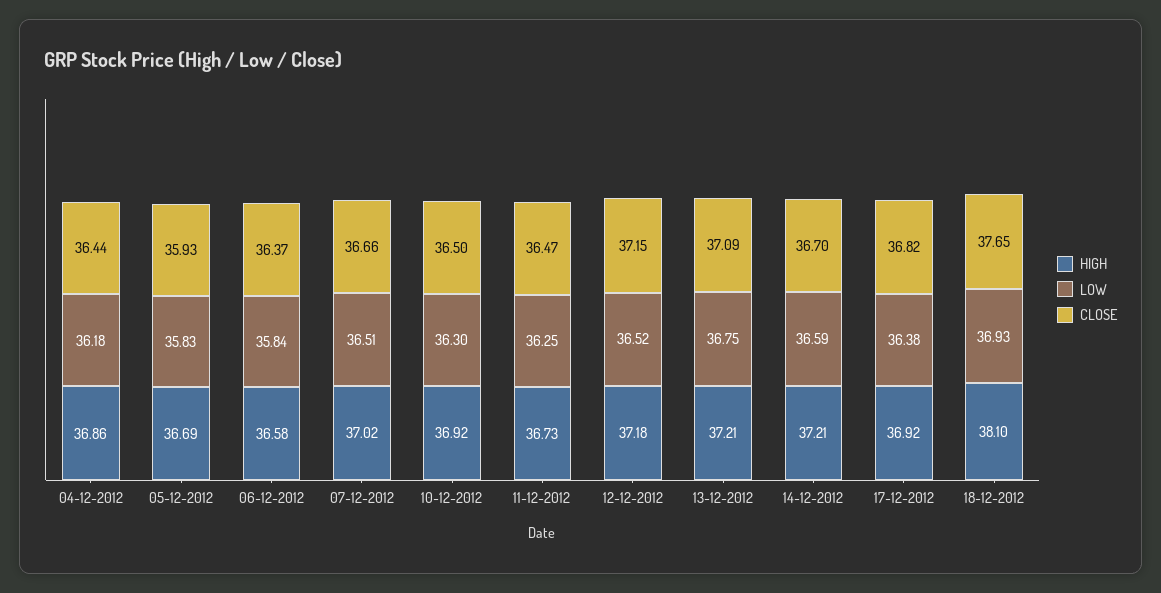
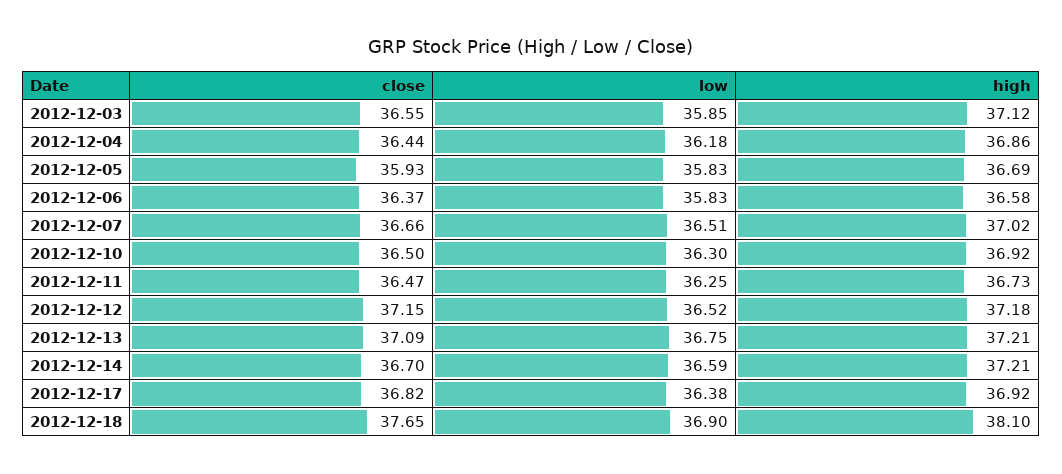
LOW, 06-12-2012: 35.84 -> 35.83
LOW, 18-12-2012: 36.93 -> 36.9
CLOSE, 2012-12-03: none -> 36.55
LOW, 2012-12-03: none -> 35.85
HIGH, 2012-12-03: none -> 37.12

